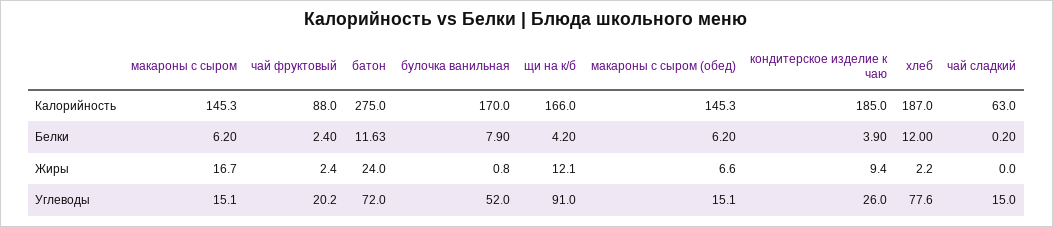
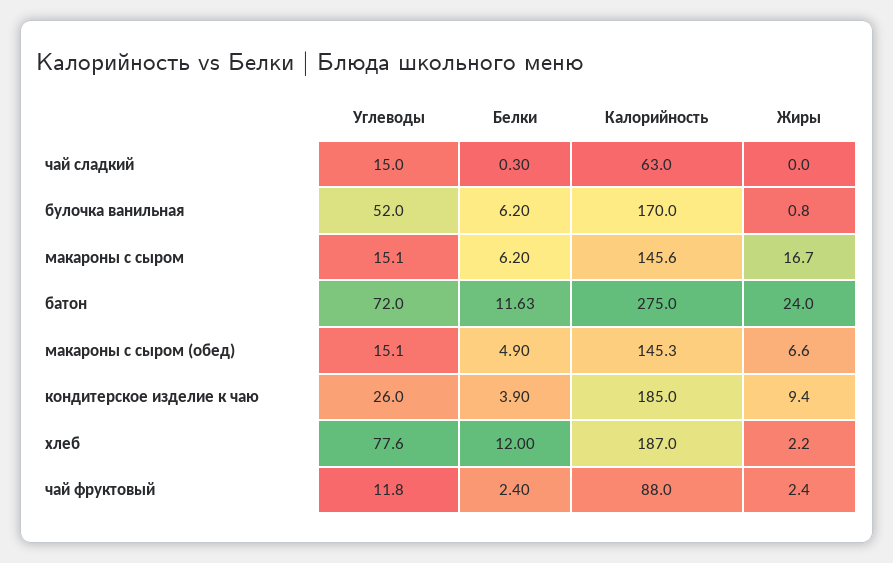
макароны с сыром, Калорийность: 145.3 -> 145.6
щи на к/б, Калорийность: 166 -> none
булочка ванильная, Белки: 7.9 -> 6.2
щи на к/б, Белки: 4.2 -> none
макароны с сыром (обед), Белки: 6.2 -> 4.9
чай сладкий, Белки: 0.2 -> 0.3
щи на к/б, Жиры: 12.1 -> none
чай фруктовый, Углеводы: 20.2 -> 11.8
щи на к/б, Углеводы: 91 -> none

